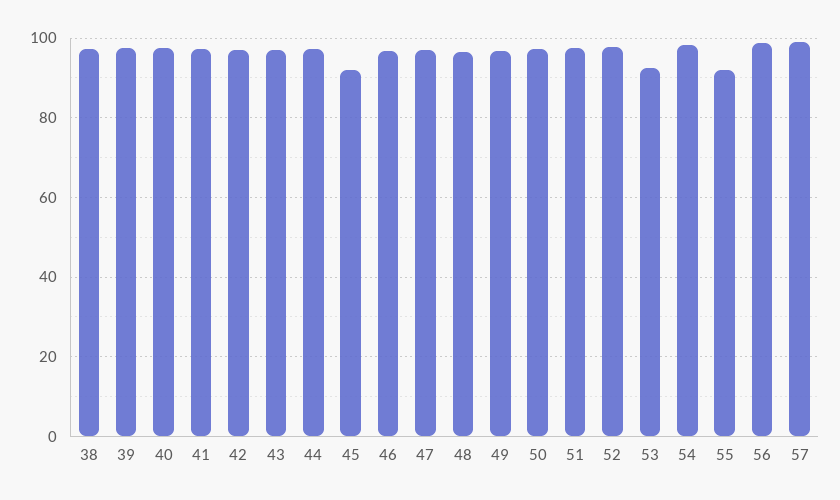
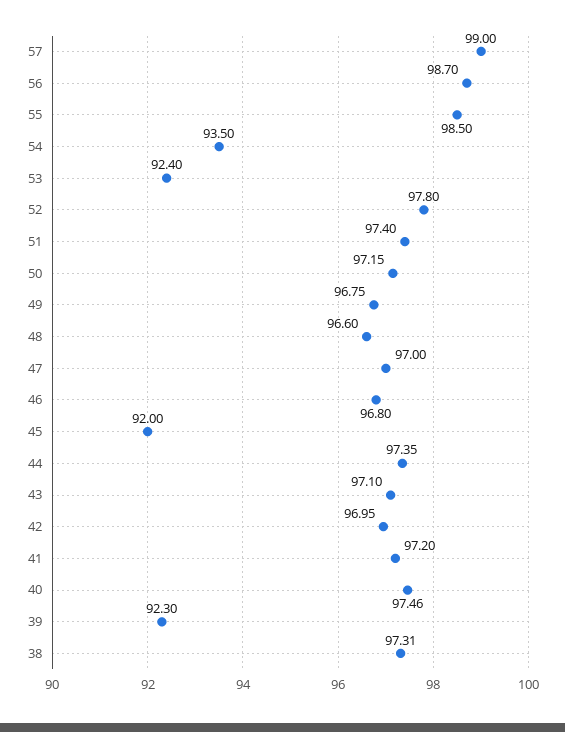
39: 98 -> 92.3
54: 98 -> 93.5
55: 92 -> 98.5

